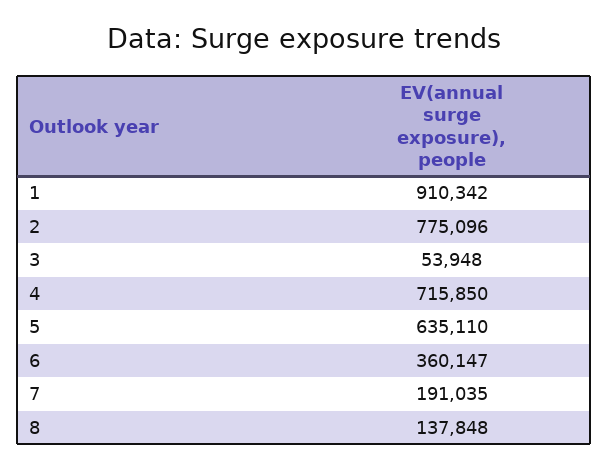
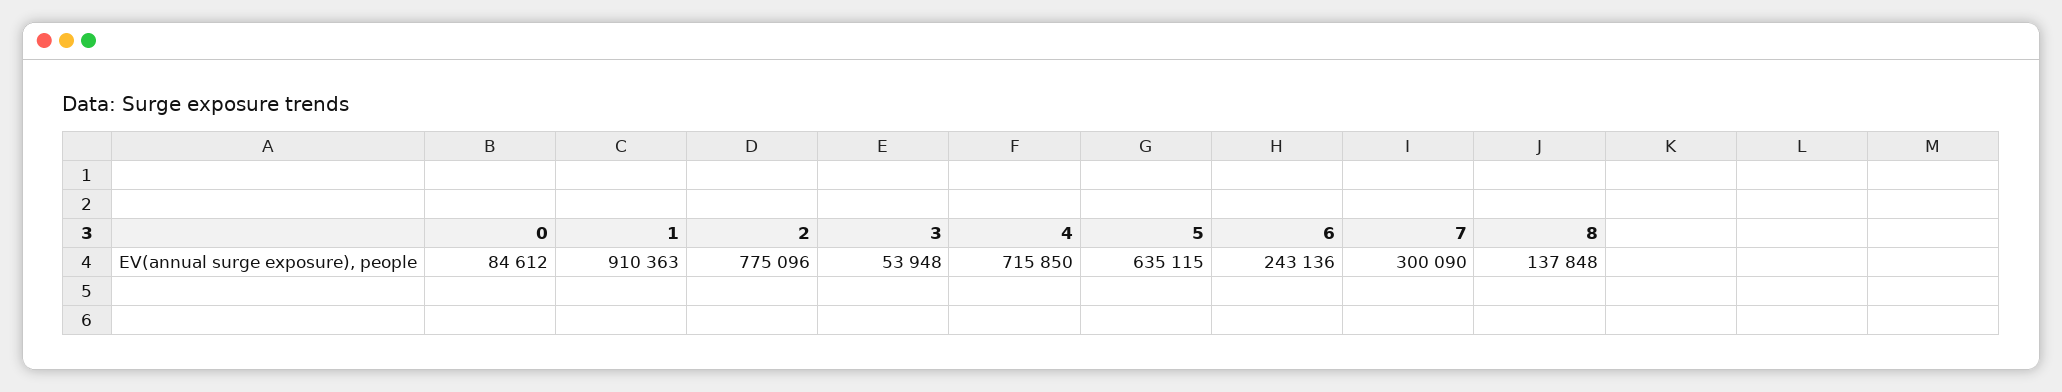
1: 910342 -> 910363
5: 635110 -> 635115
6: 360147 -> 243136
7: 191035 -> 300090
0: none -> 84612

